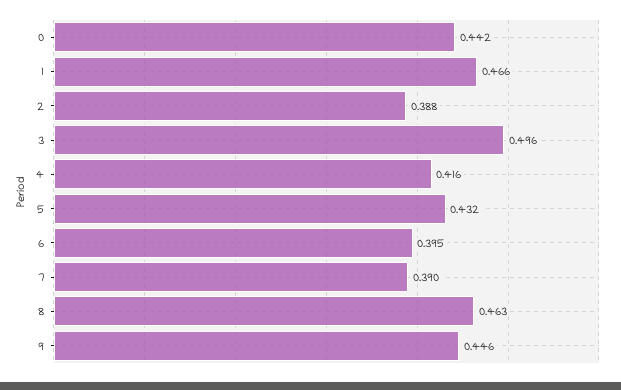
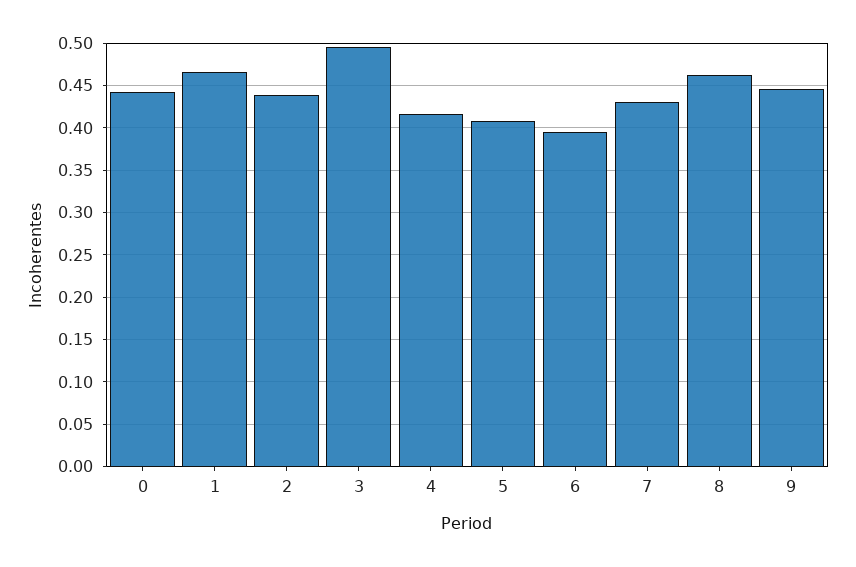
2: 0.388 -> 0.44
5: 0.432 -> 0.41
7: 0.39 -> 0.43

